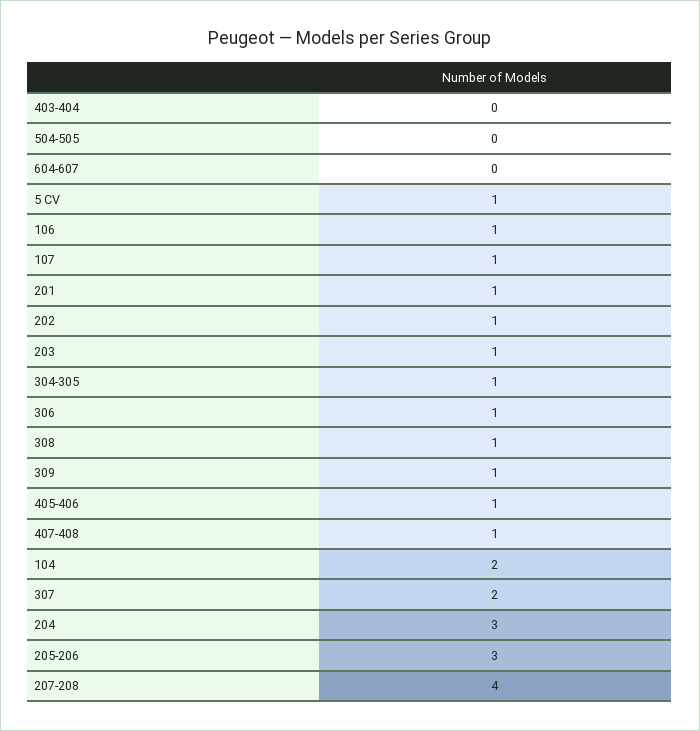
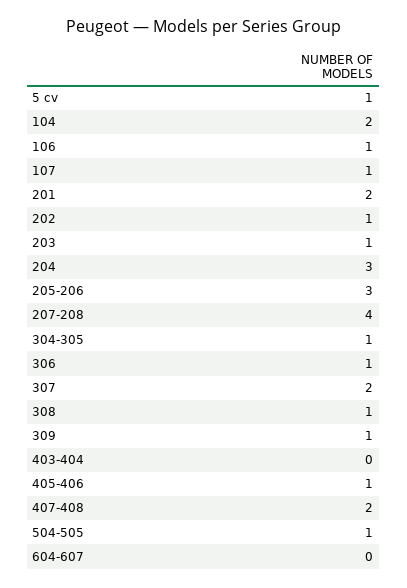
504-505: 0 -> 1
201: 1 -> 2
407-408: 1 -> 2

